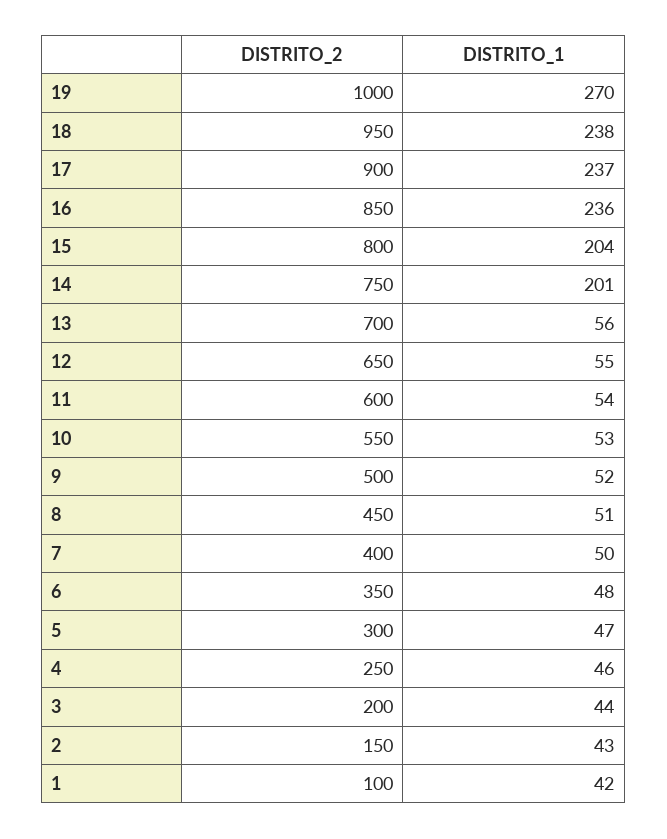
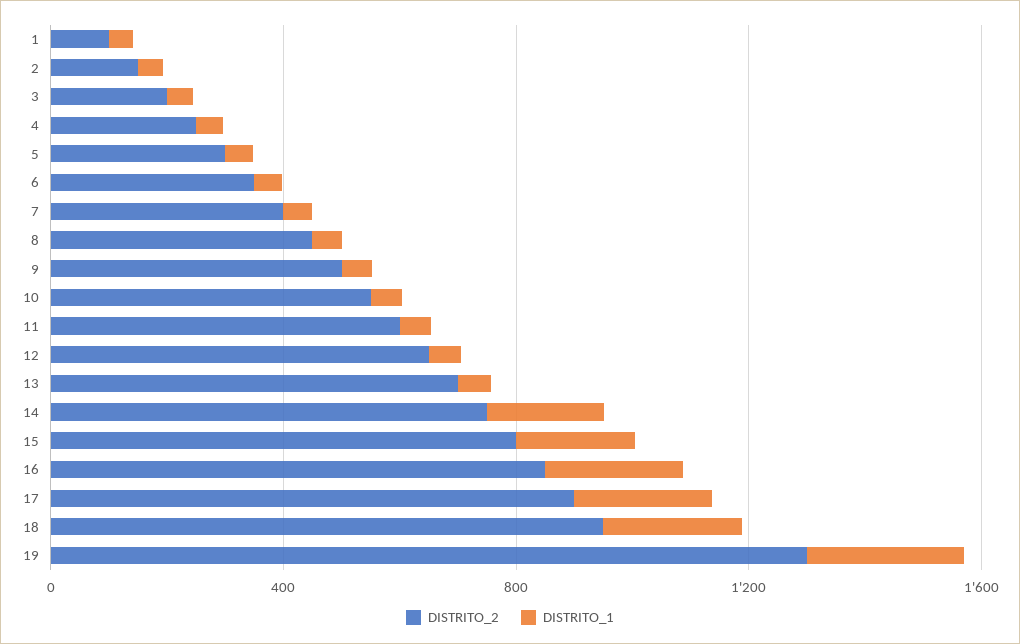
DISTRITO_2, 19: 1000 -> 1300

